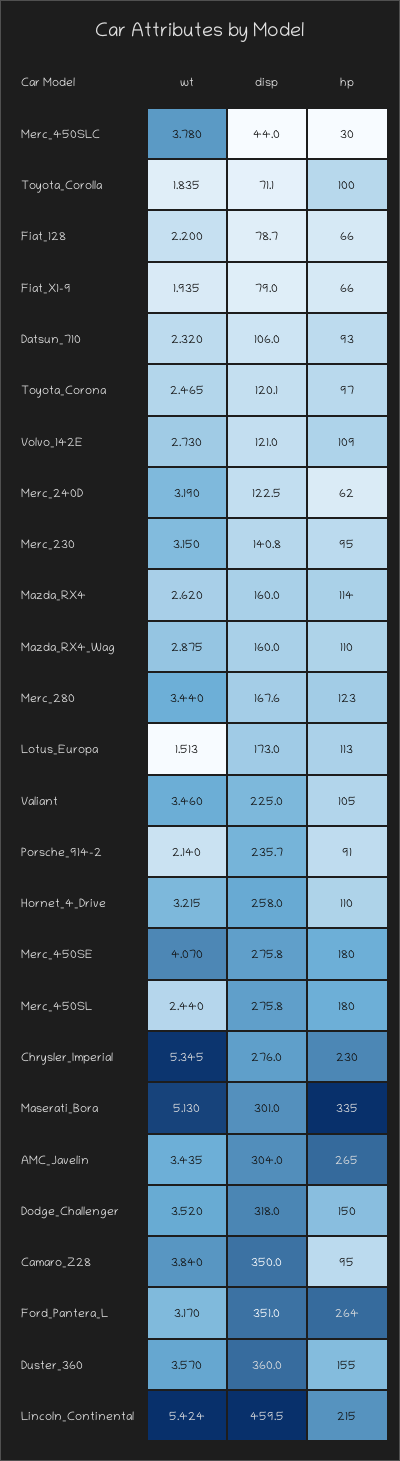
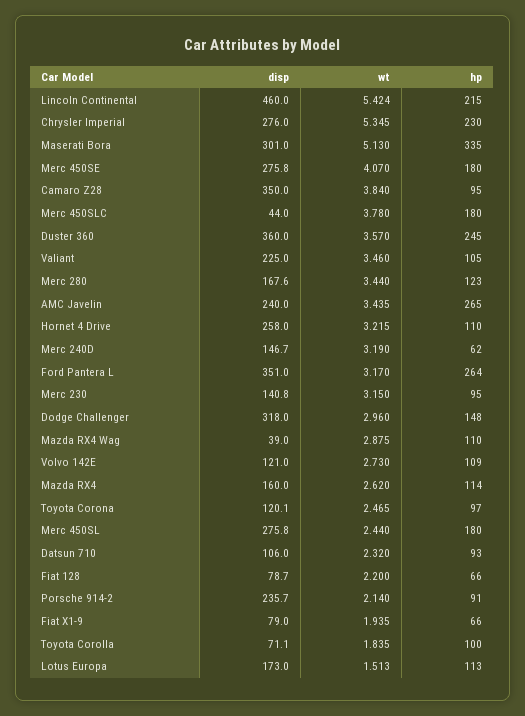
hp, Merc_450SLC: 30 -> 180
disp, Merc_240D: 122.5 -> 146.7
disp, Mazda_RX4_Wag: 160 -> 39
disp, AMC_Javelin: 304 -> 240
wt, Dodge_Challenger: 3.52 -> 2.96
hp, Dodge_Challenger: 150 -> 148
hp, Duster_360: 155 -> 245
disp, Lincoln_Continental: 459.5 -> 460

